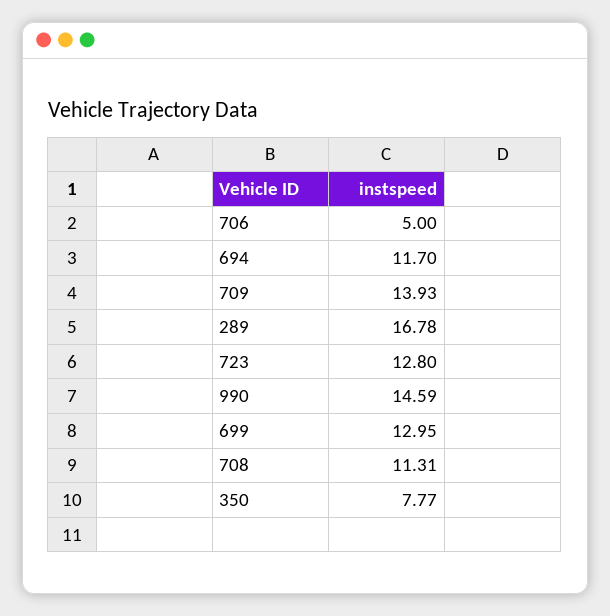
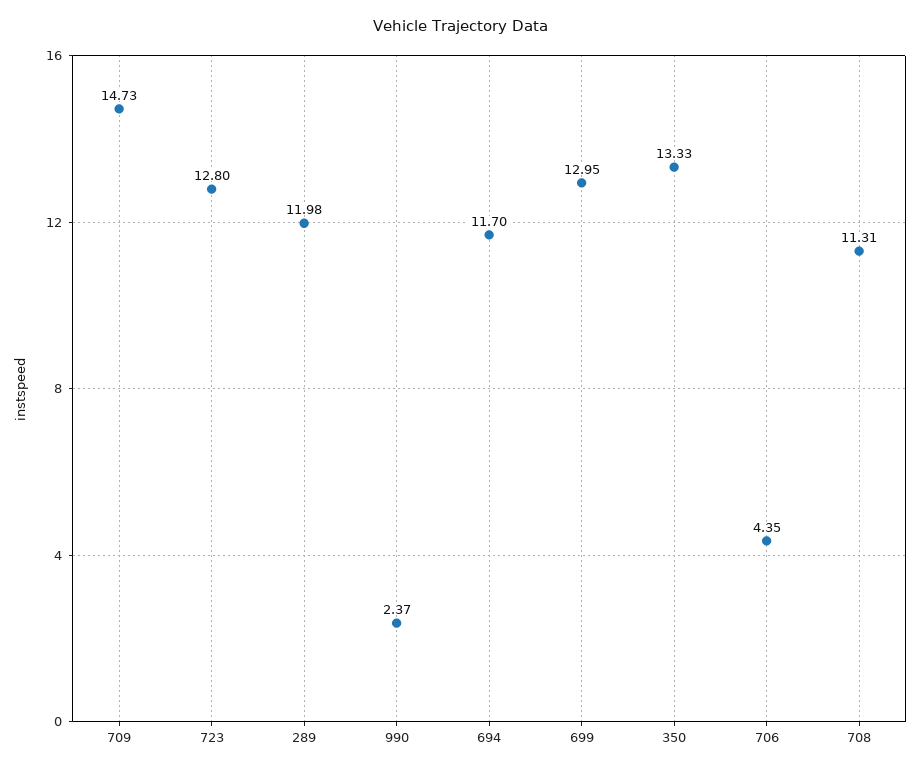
706: 5 -> 4.35
709: 13.93 -> 14.73
289: 16.78 -> 11.98
990: 14.59 -> 2.37
350: 7.77 -> 13.33

